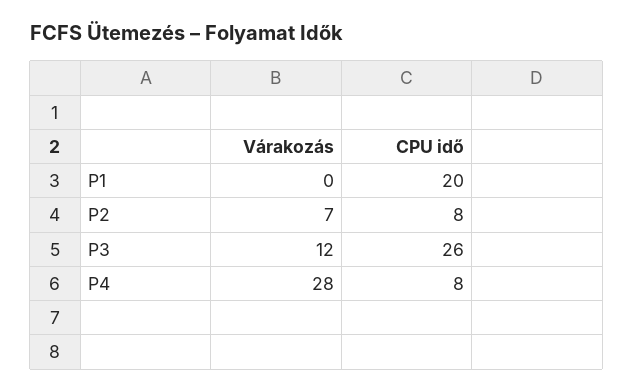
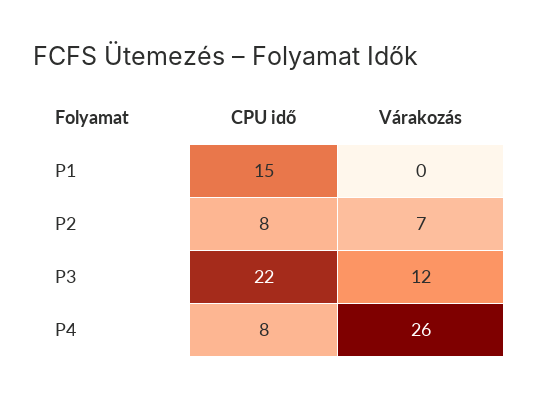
CPU idő, P1: 20 -> 15
CPU idő, P3: 26 -> 22
Várakozás, P4: 28 -> 26

